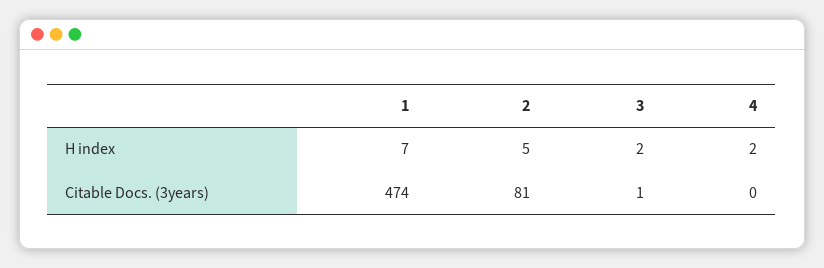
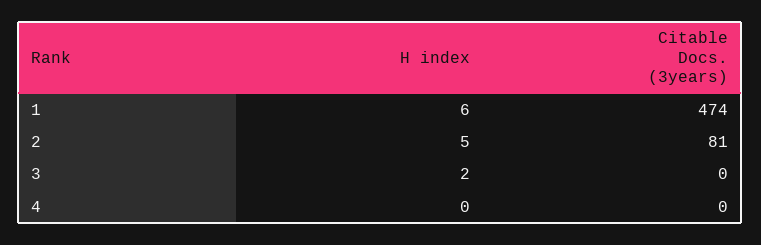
1, H index: 7 -> 6
4, H index: 2 -> 0
3, Citable Docs. (3years): 1 -> 0

